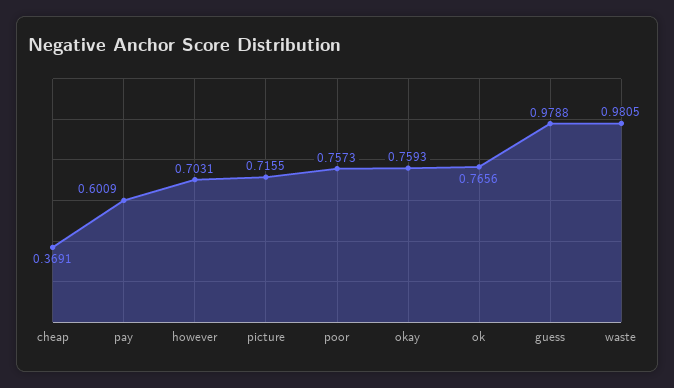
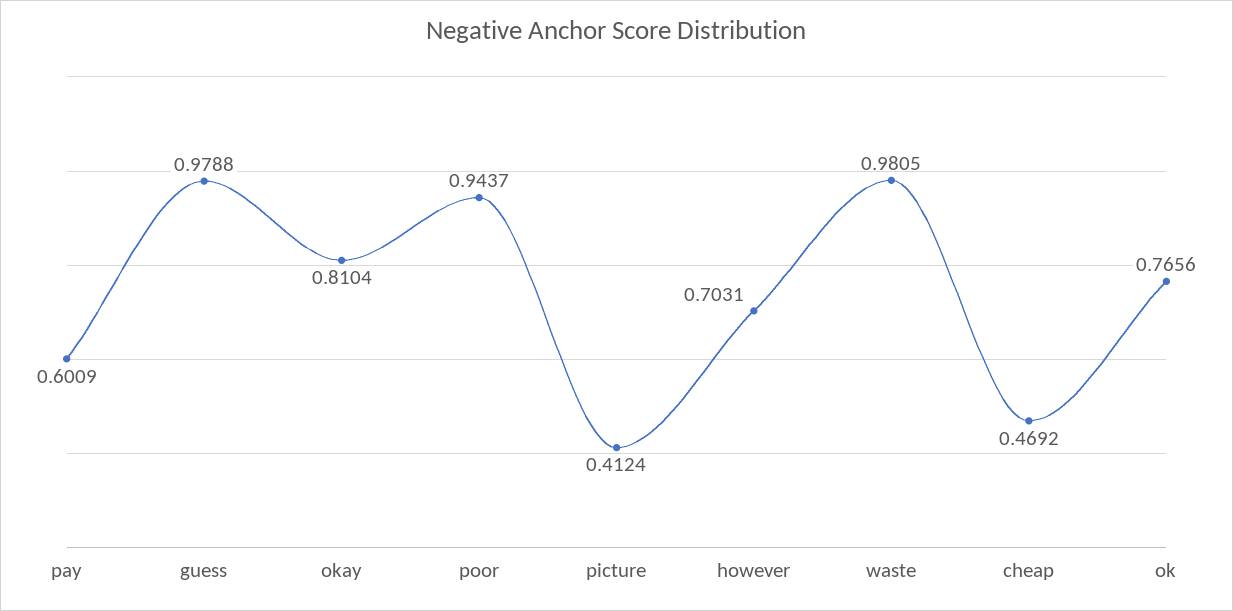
cheap: 0.3691 -> 0.4692
picture: 0.7155 -> 0.4124
poor: 0.7573 -> 0.9437
okay: 0.7593 -> 0.8104

